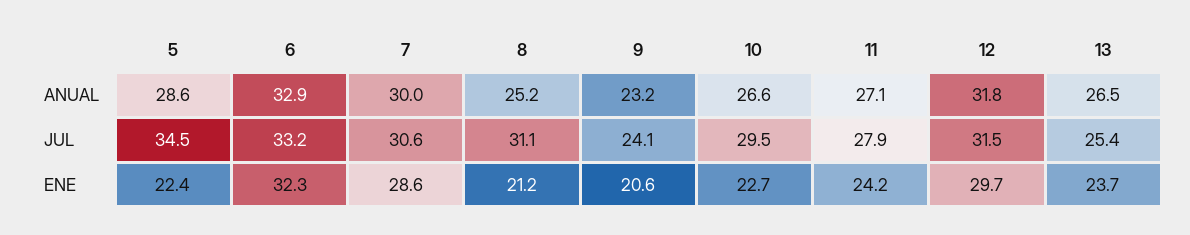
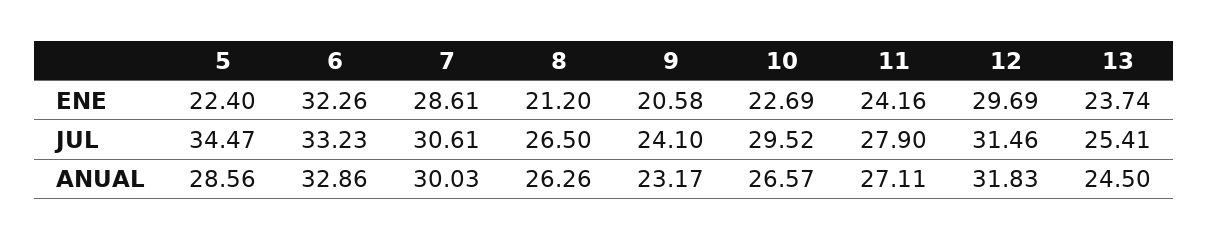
8, ANUAL: 25.2 -> 26.26
13, ANUAL: 26.5 -> 24.5
8, JUL: 31.1 -> 26.5

